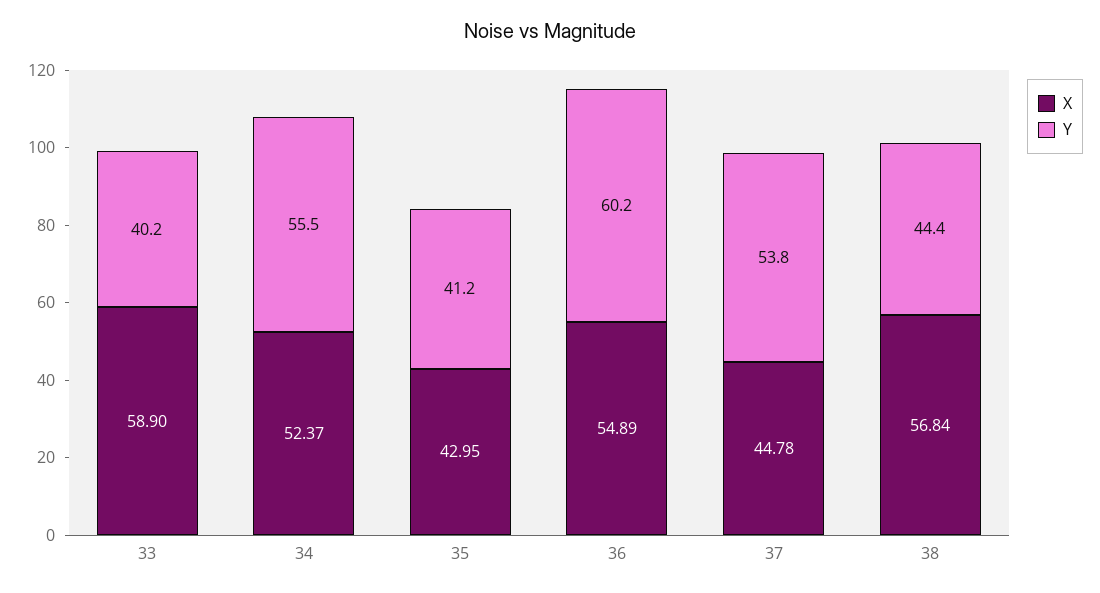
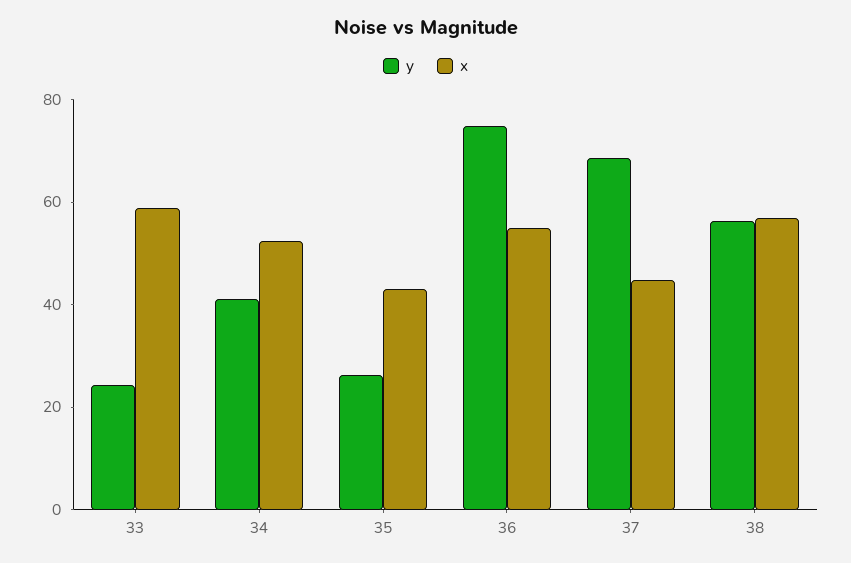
Y, 33: 40.2 -> 25
Y, 34: 55.5 -> 40
Y, 35: 41.2 -> 25
Y, 36: 60.2 -> 75
Y, 37: 53.8 -> 70
Y, 38: 44.4 -> 55

